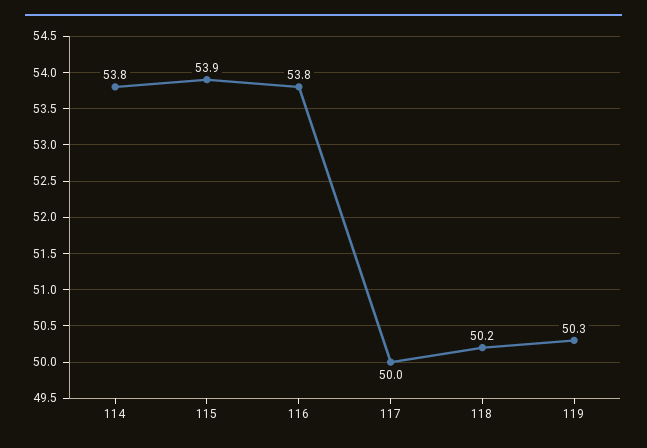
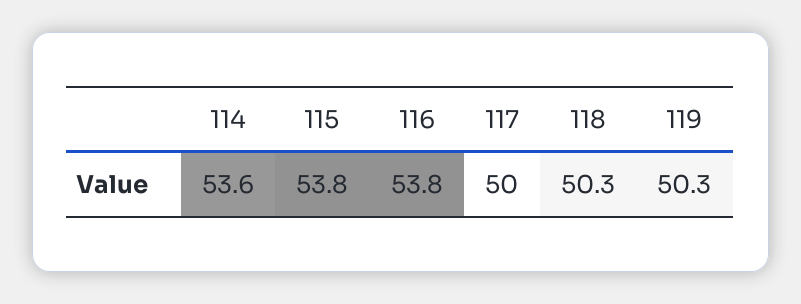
114: 53.8 -> 53.6
115: 53.9 -> 53.8
118: 50.2 -> 50.3

